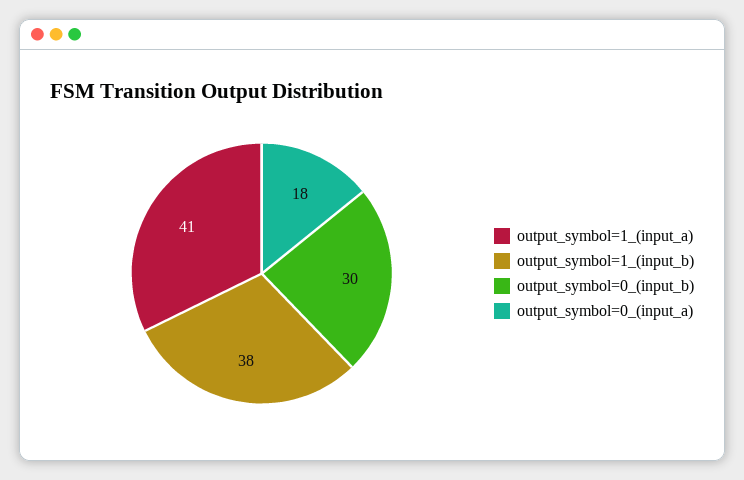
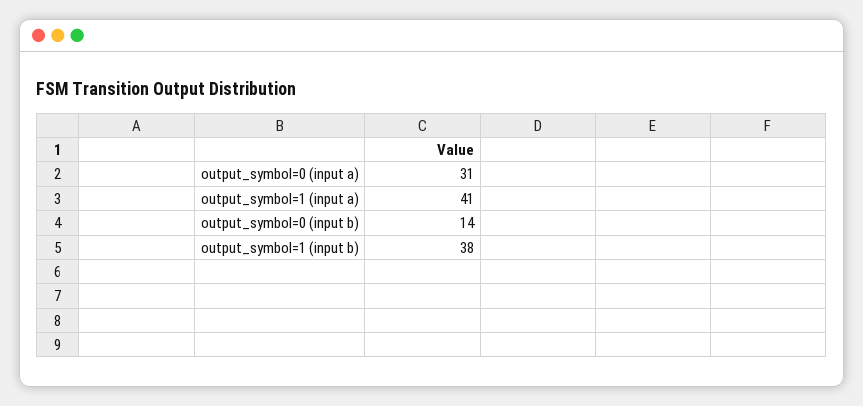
output_symbol=0_(input_b): 30 -> 14
output_symbol=0_(input_a): 18 -> 31

